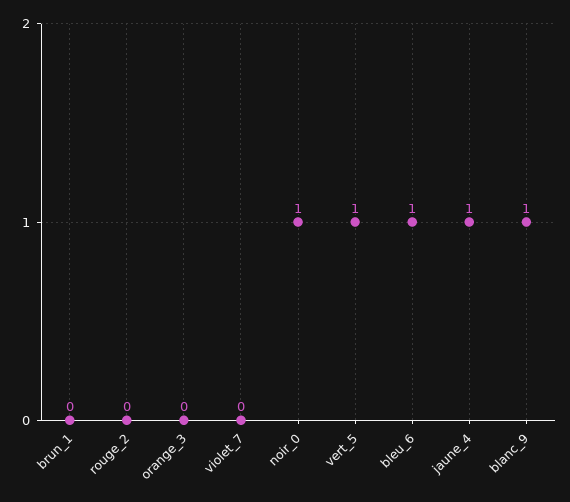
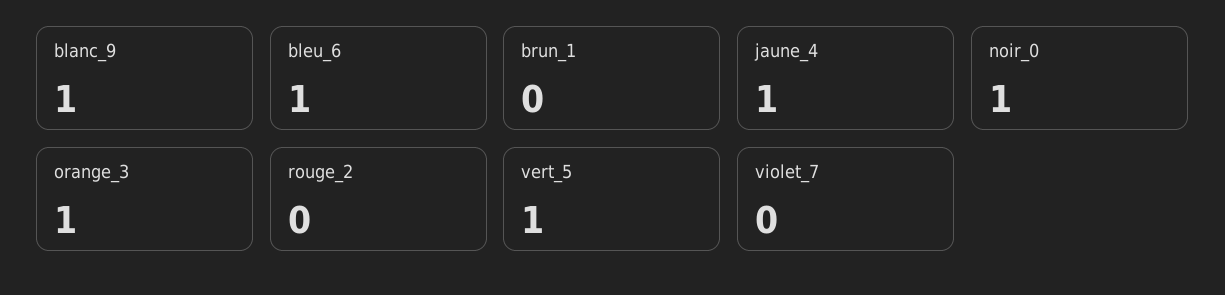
orange_3: 0 -> 1

